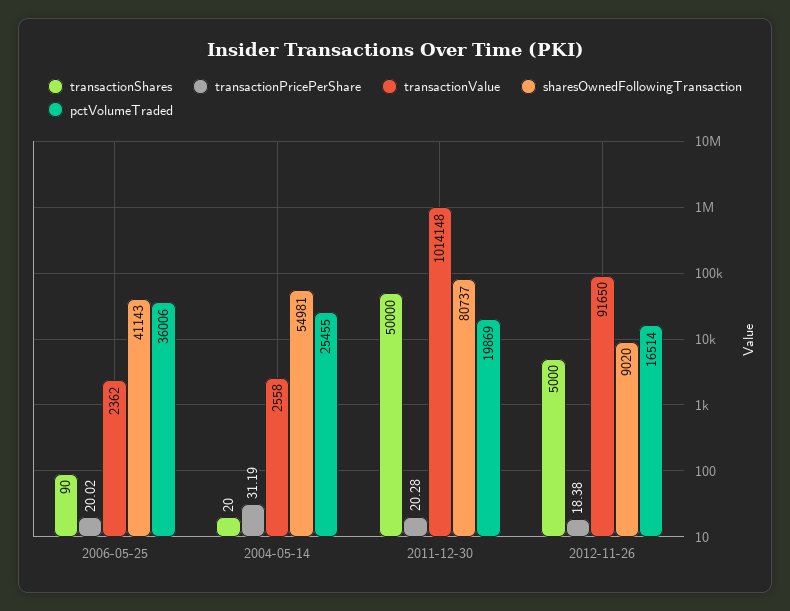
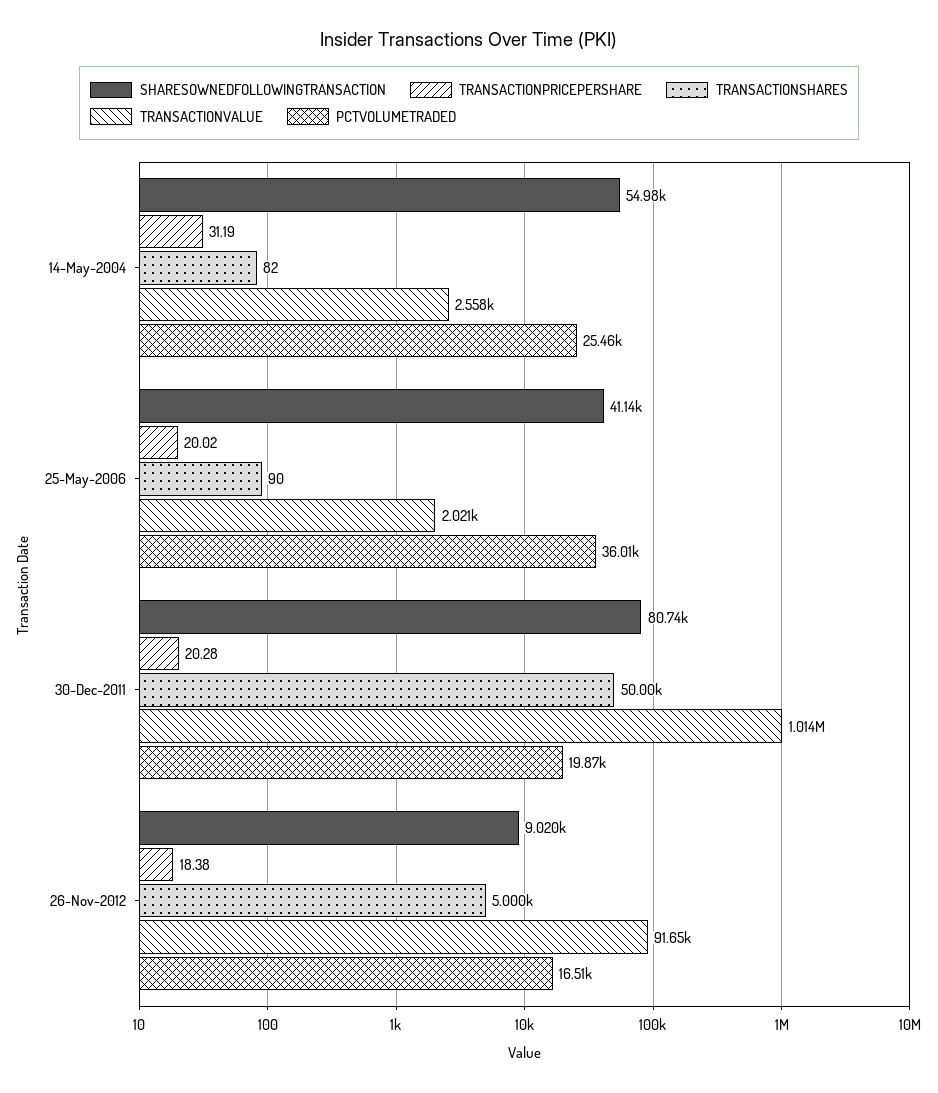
transactionValue, 2006-05-25: 2362 -> 2021
transactionShares, 2004-05-14: 20 -> 82

